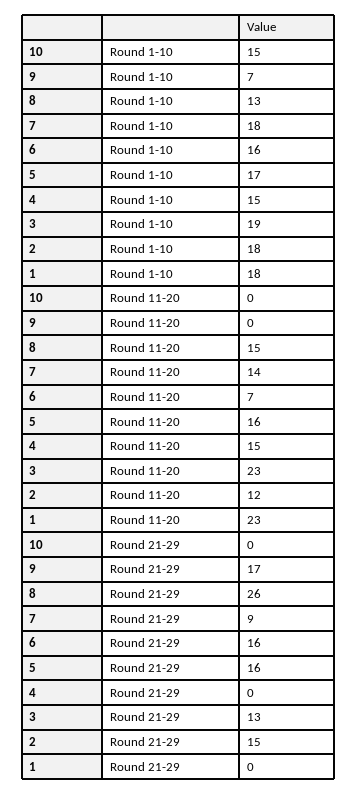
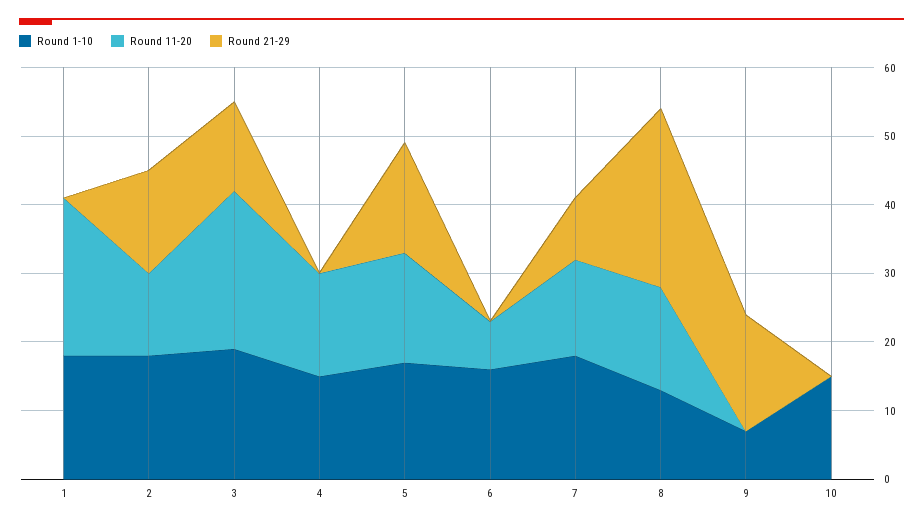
Round 21-29, 6: 16 -> 0

